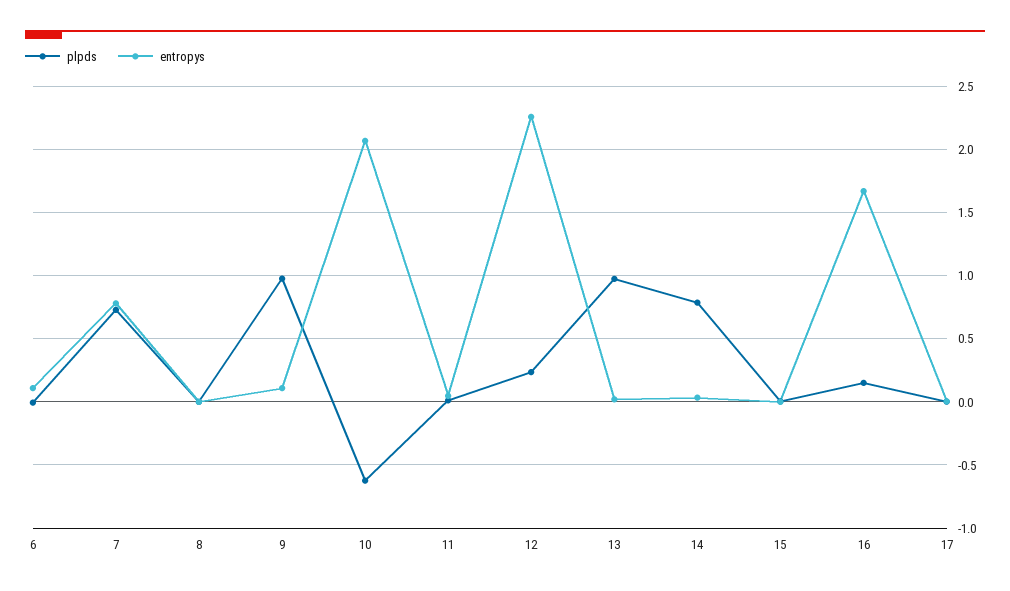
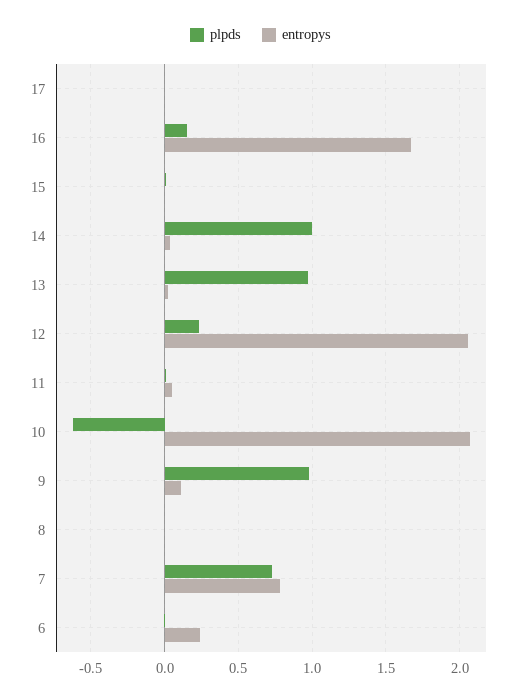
entropys, 6: 0.1 -> 0.25
entropys, 12: 2.25 -> 2.05
plpds, 14: 0.8 -> 1

